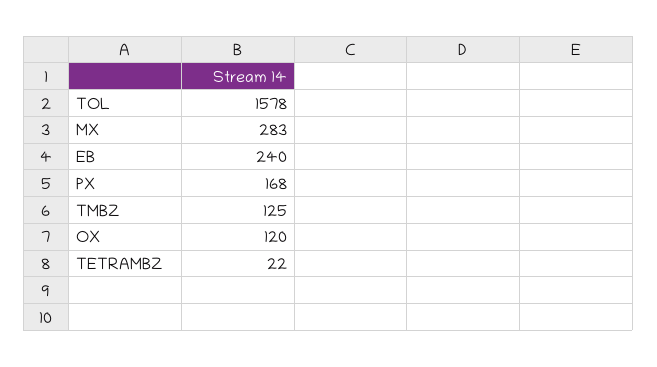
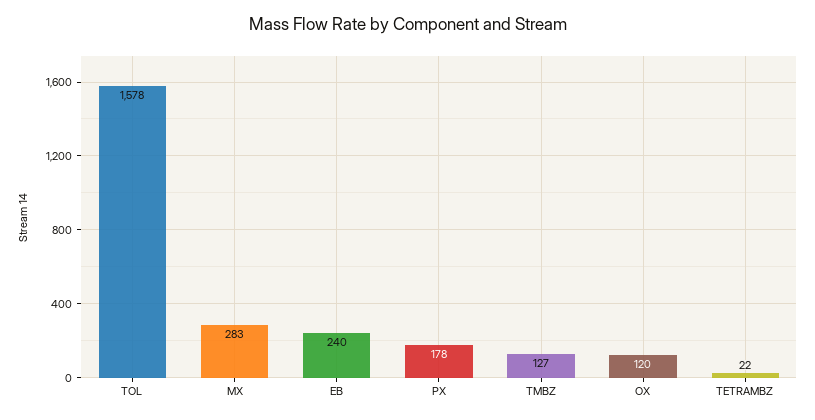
PX: 168 -> 178
TMBZ: 125 -> 127

